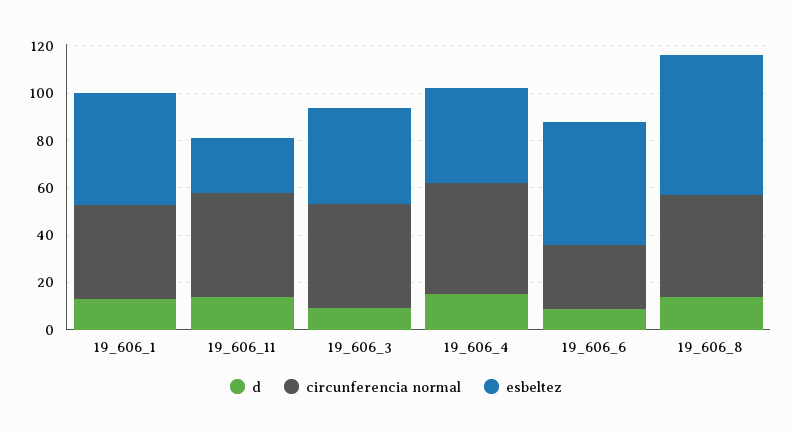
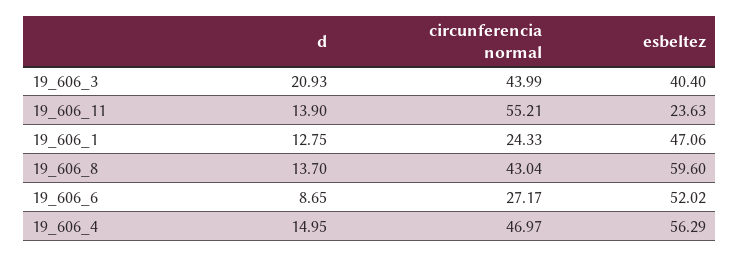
circunferencia normal, 19_606_1: 40 -> 24.33
circunferencia normal, 19_606_11: 45 -> 55.21
d, 19_606_3: 10 -> 20.93
esbeltez, 19_606_4: 40 -> 56.29

